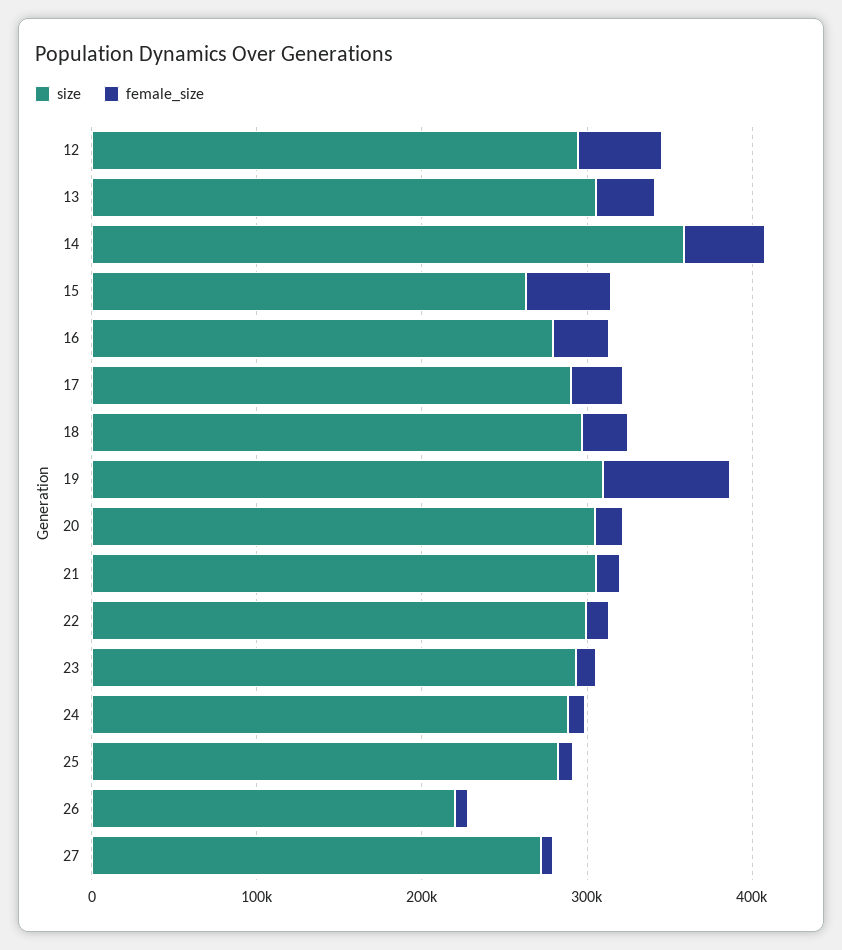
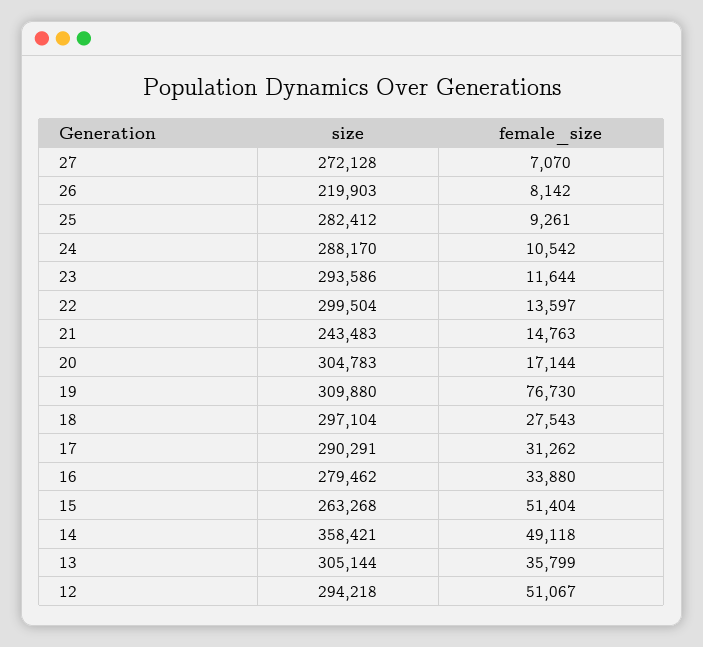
size, 21: 300000 -> 243483

